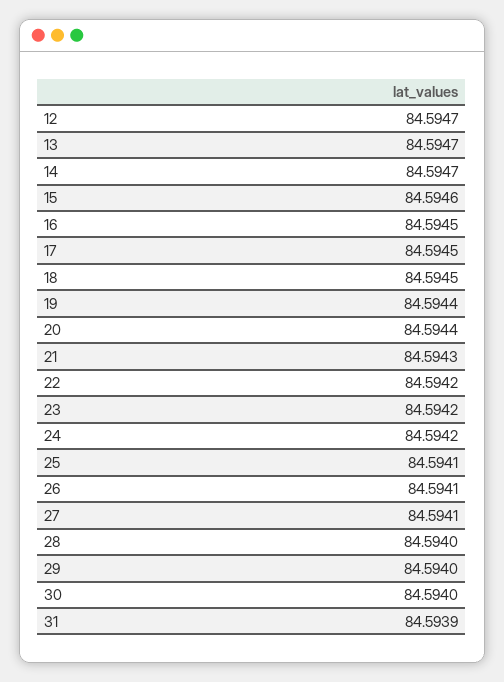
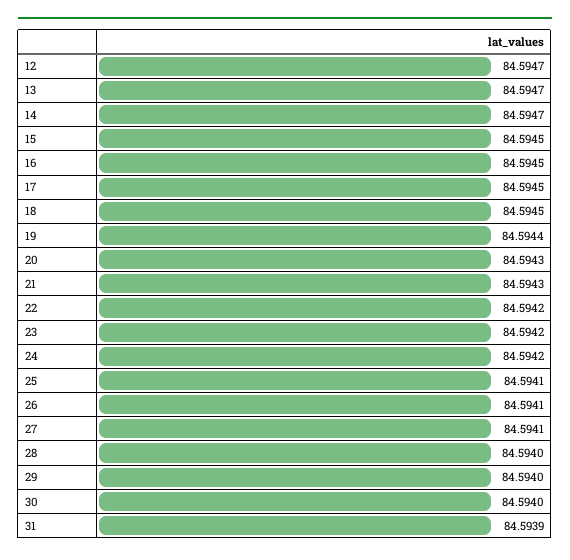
15: 84.5946 -> 84.5945
20: 84.5944 -> 84.5943

